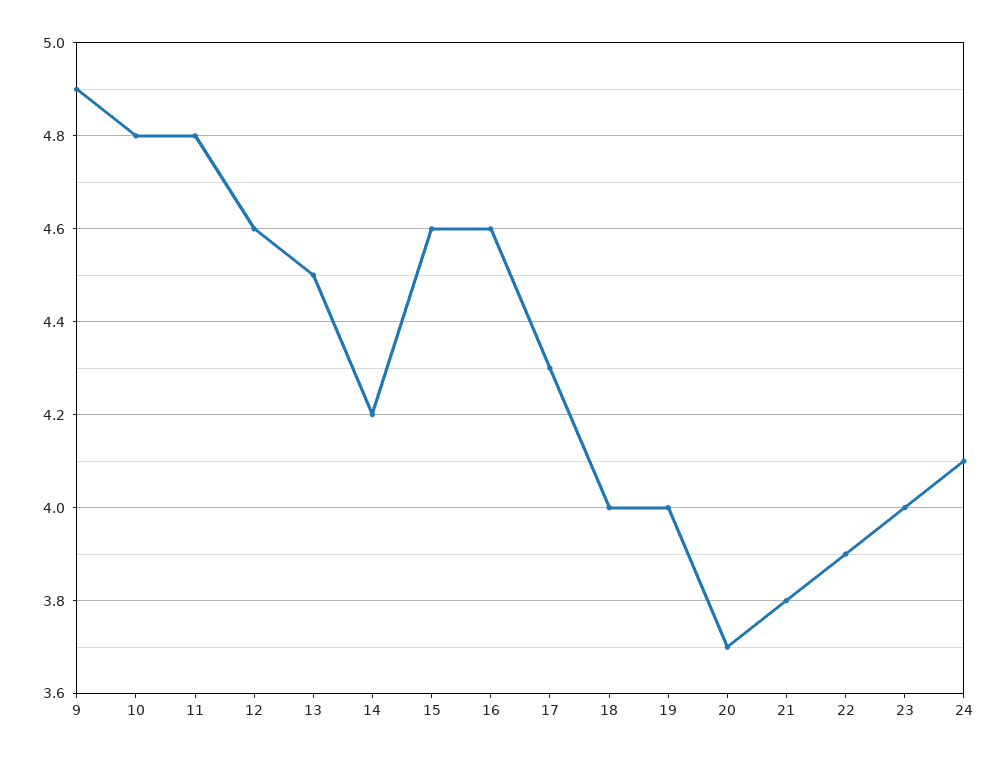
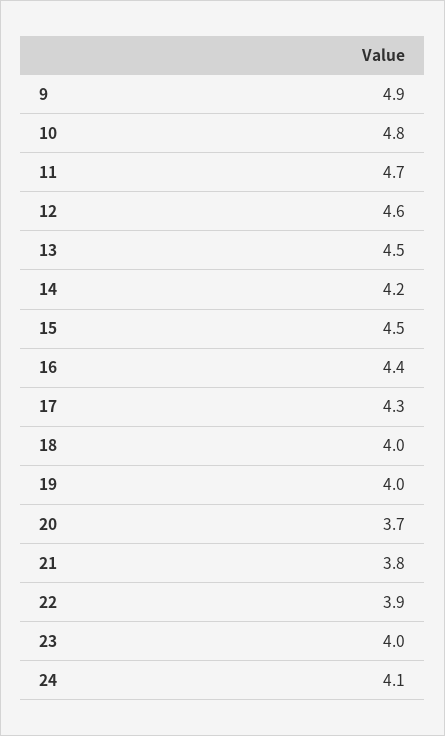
11: 4.8 -> 4.7
15: 4.6 -> 4.5
16: 4.6 -> 4.4

